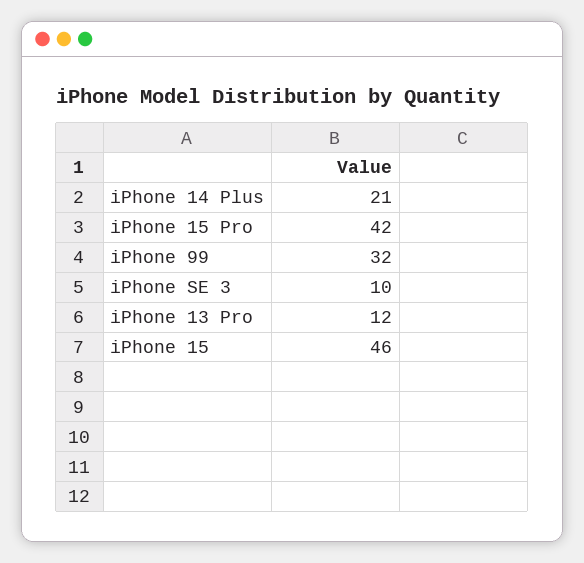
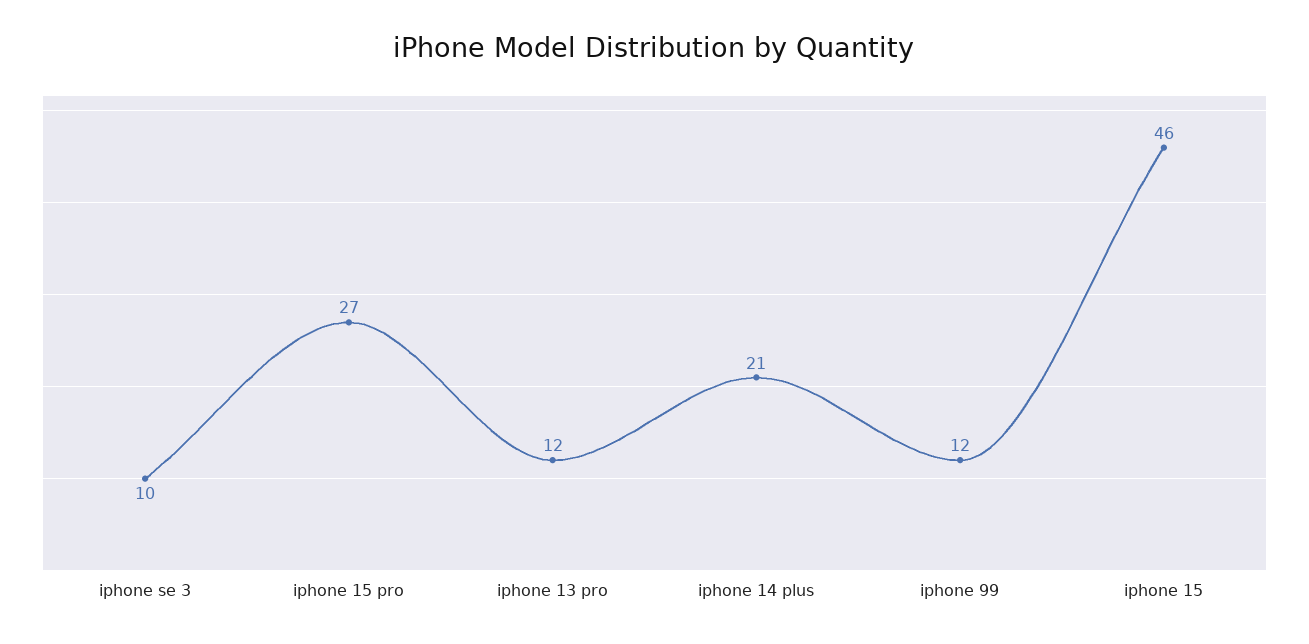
iPhone 15 Pro: 42 -> 27
iPhone 99: 32 -> 12

